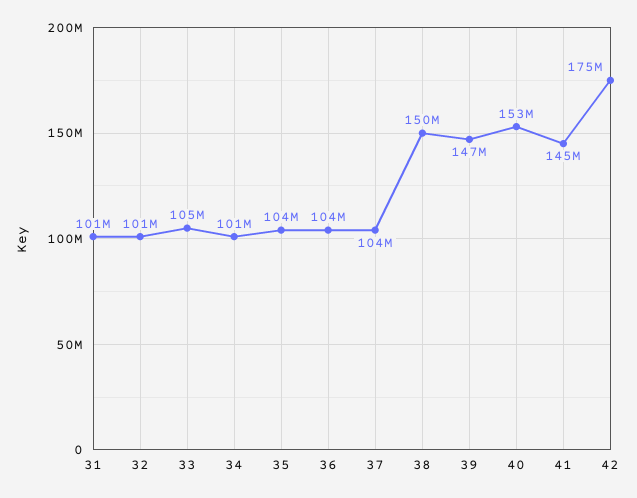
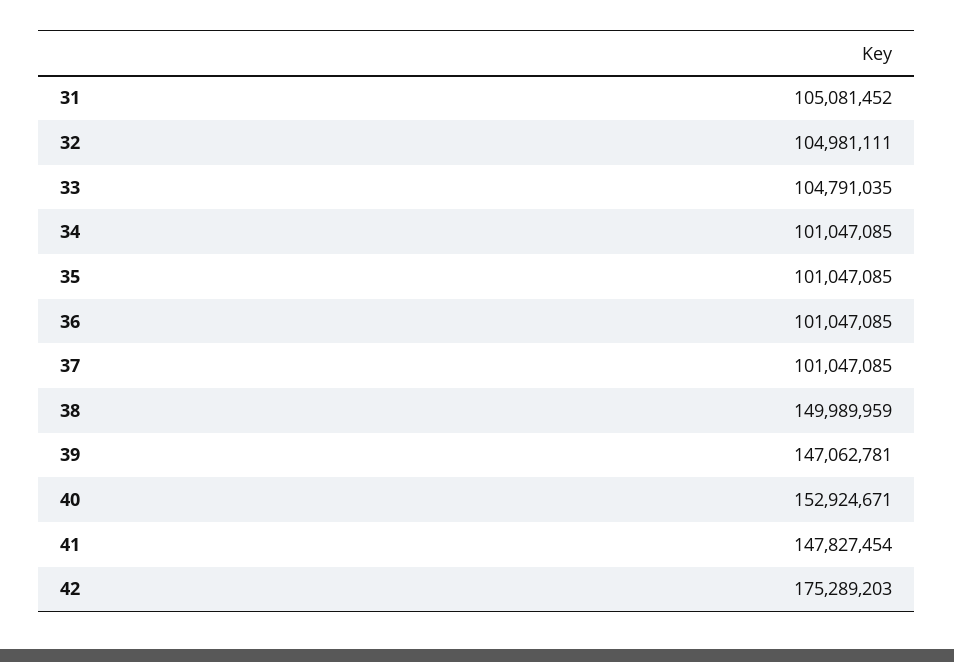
31: 101000000 -> 105081452
32: 101000000 -> 104981111
35: 104000000 -> 101047085
36: 104000000 -> 101047085
37: 104000000 -> 101047085
41: 145000000 -> 147827454

